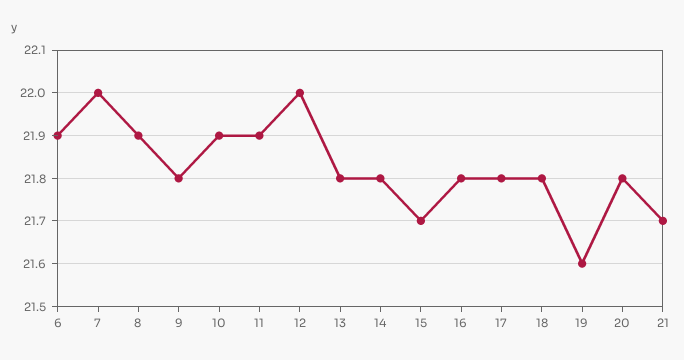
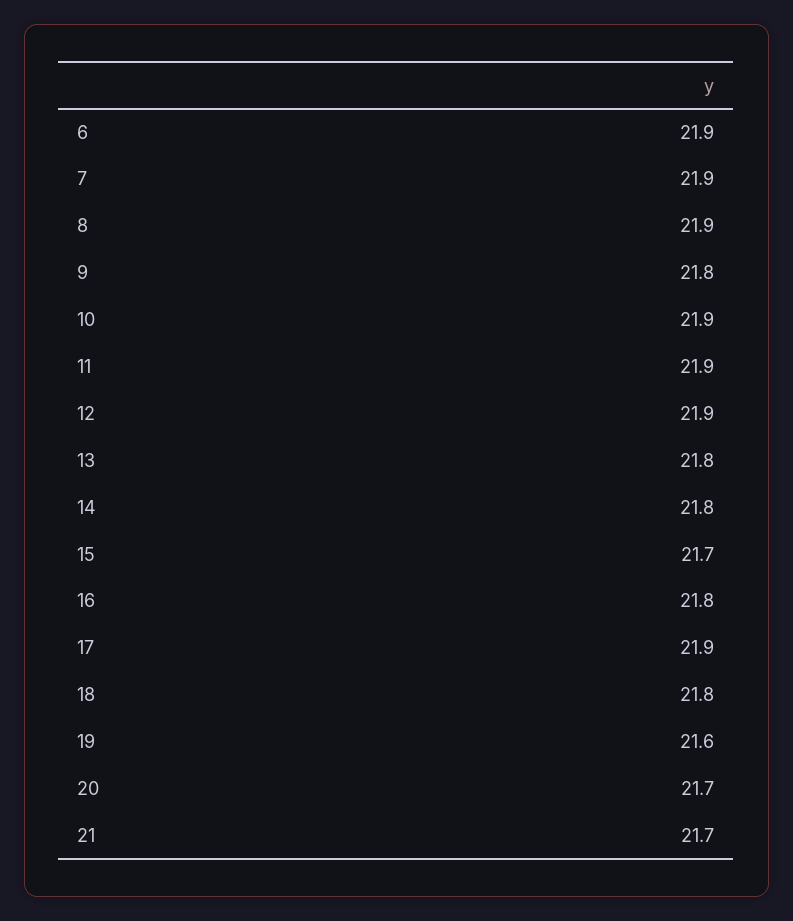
7: 22 -> 21.9
12: 22 -> 21.9
17: 21.8 -> 21.9
20: 21.8 -> 21.7

